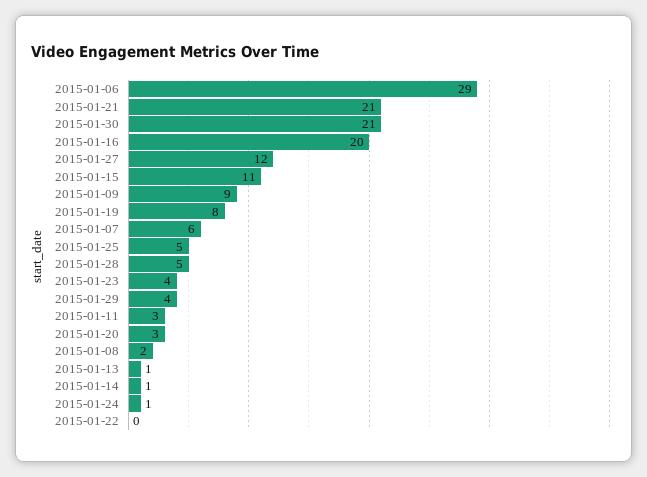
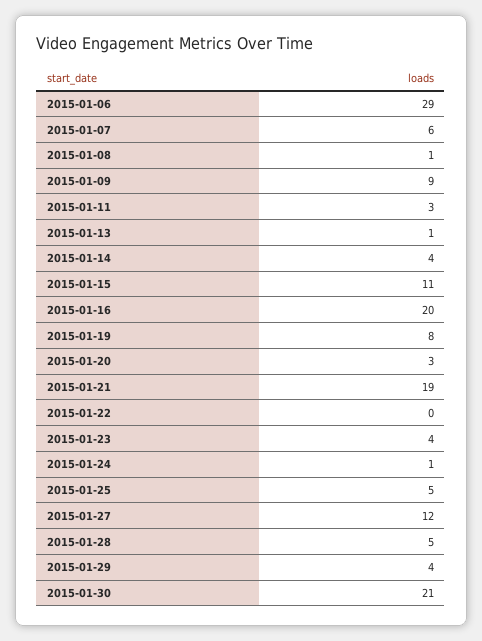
2015-01-21: 21 -> 19
2015-01-08: 2 -> 1
2015-01-14: 1 -> 4

